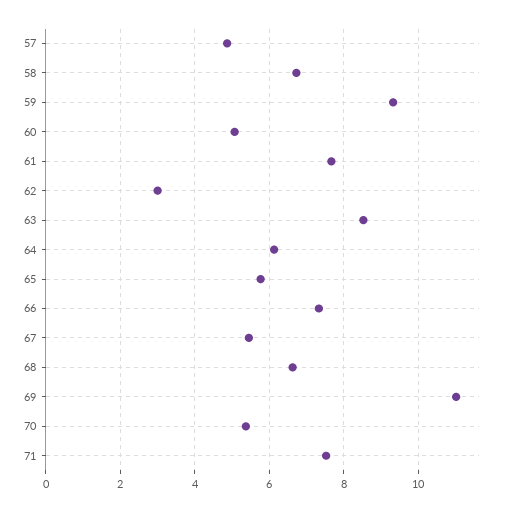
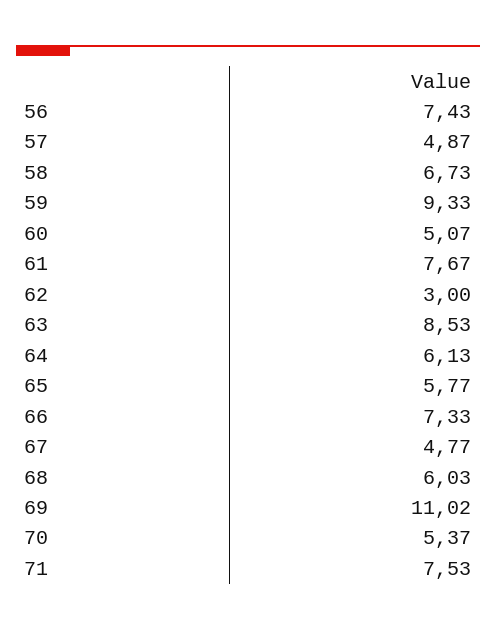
67: 5.4 -> 4.77
68: 6.6 -> 6.03
56: none -> 7.43

